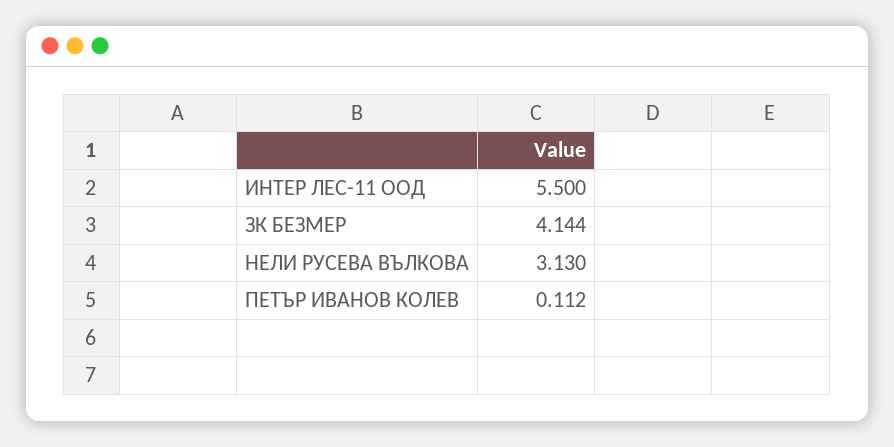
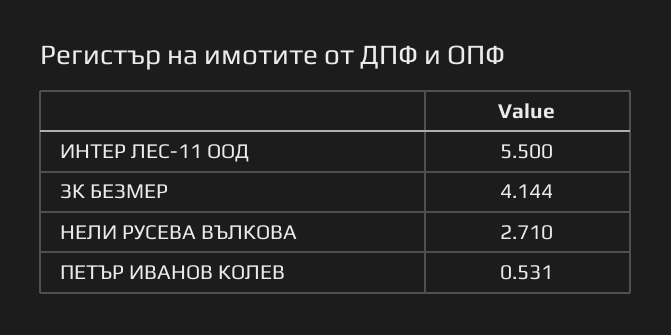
НЕЛИ РУСЕВА ВЪЛКОВА: 3.13 -> 2.71
ПЕТЪР ИВАНОВ КОЛЕВ: 0.112 -> 0.531

